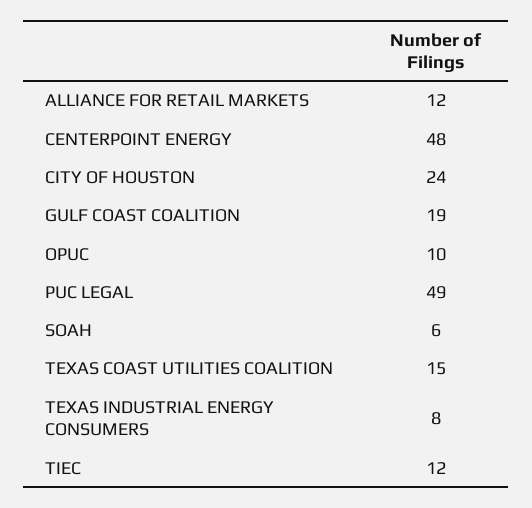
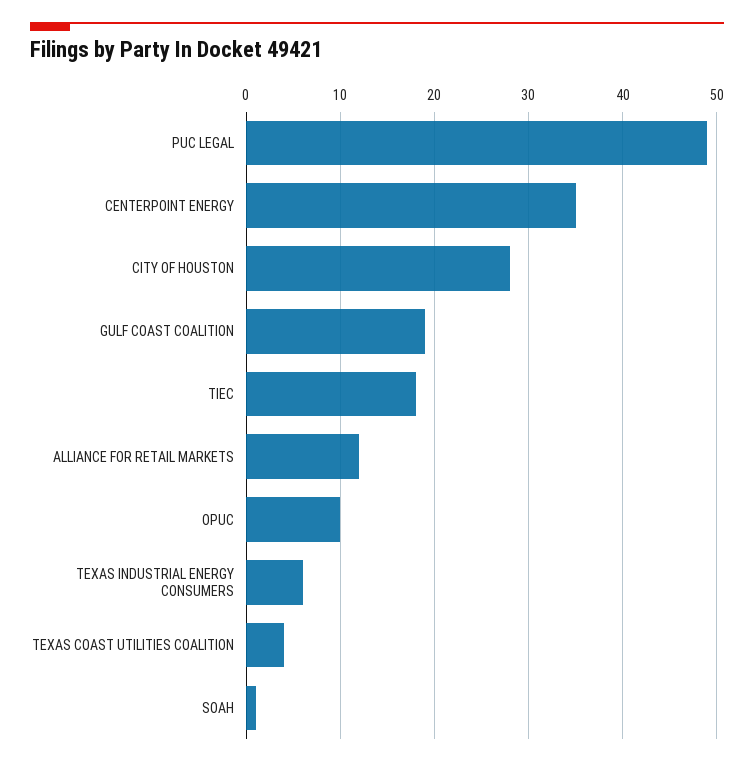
CENTERPOINT ENERGY: 48 -> 35
CITY OF HOUSTON: 24 -> 28
SOAH: 6 -> 1
TEXAS COAST UTILITIES COALITION: 15 -> 4
TEXAS INDUSTRIAL ENERGY CONSUMERS: 8 -> 6
TIEC: 12 -> 18

